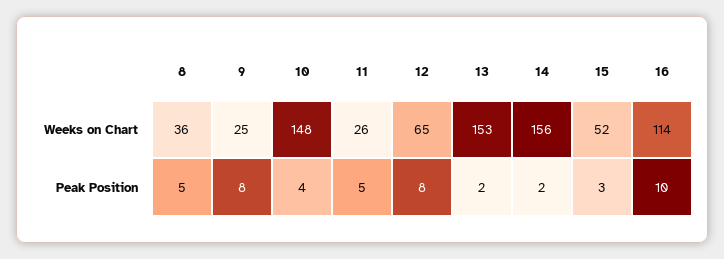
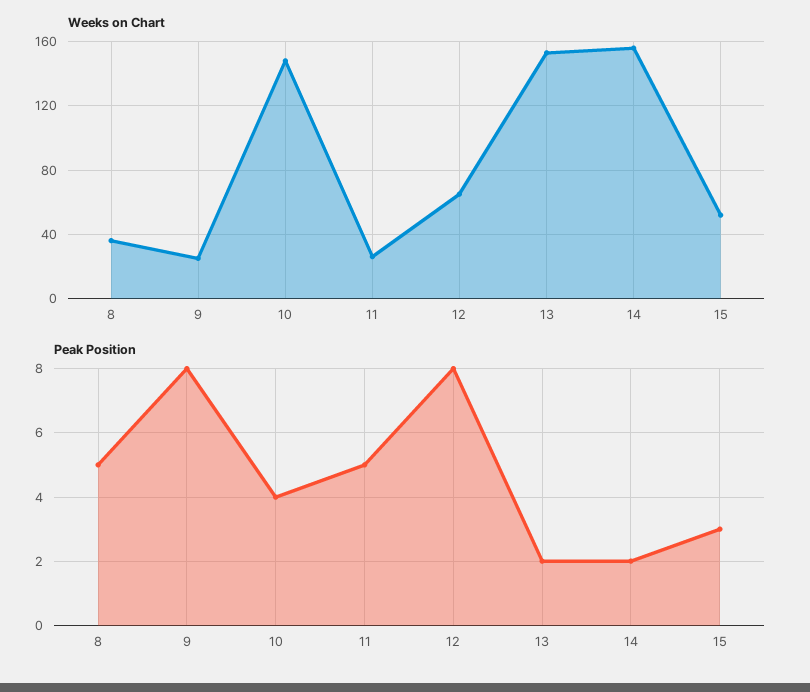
Weeks on Chart, 16: 114 -> none
Peak Position, 16: 10 -> none

